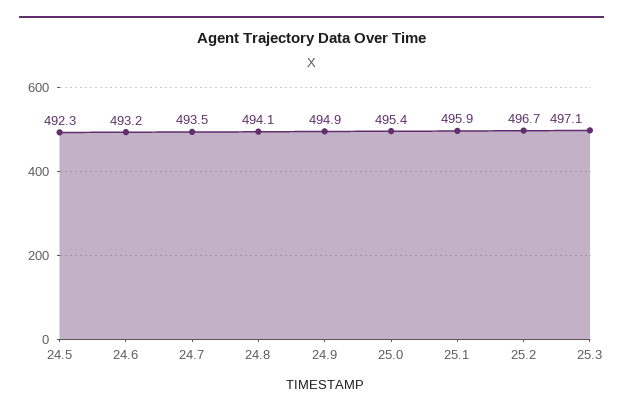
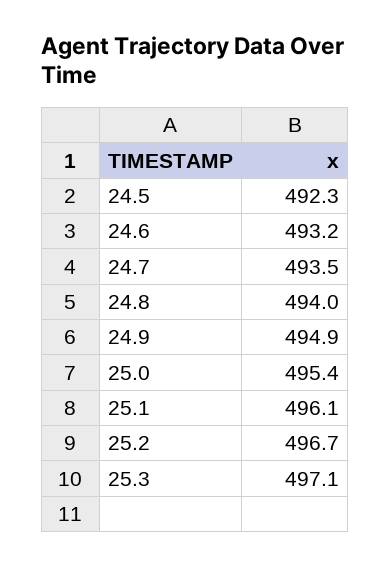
24.8: 494.1 -> 494
25.1: 495.9 -> 496.1

